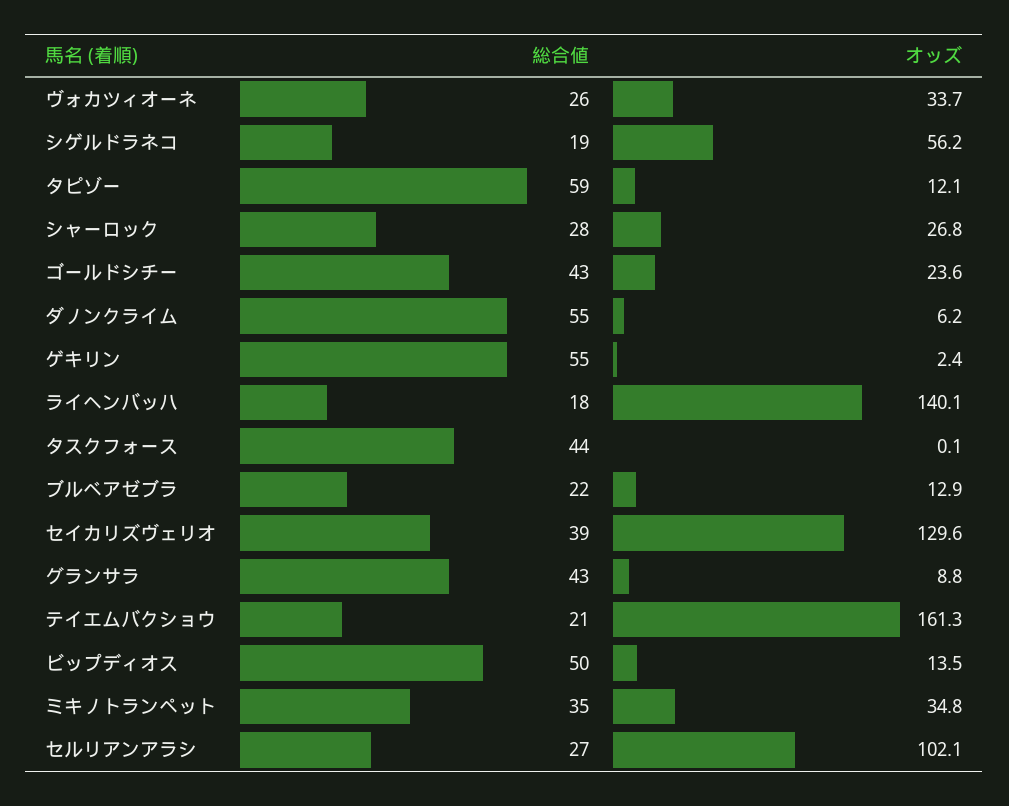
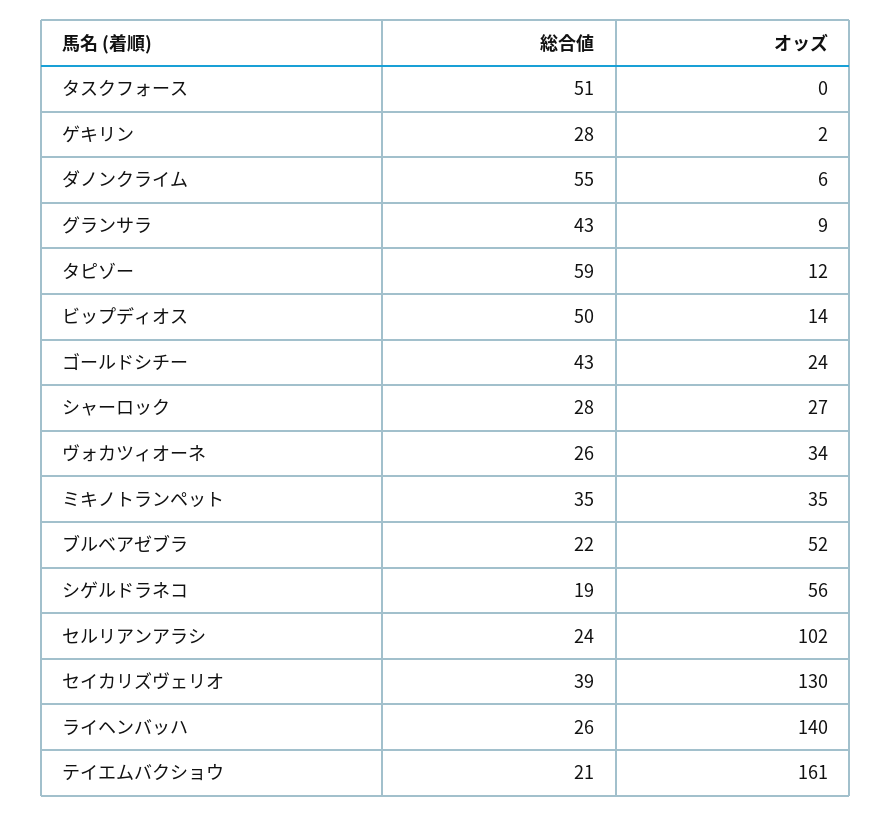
総合値, ゲキリン: 55 -> 28
総合値, ライヘンバッハ: 18 -> 26
総合値, タスクフォース: 44 -> 51
オッズ, ブルベアゼブラ: 12.9 -> 52
総合値, セルリアンアラシ: 27 -> 24

